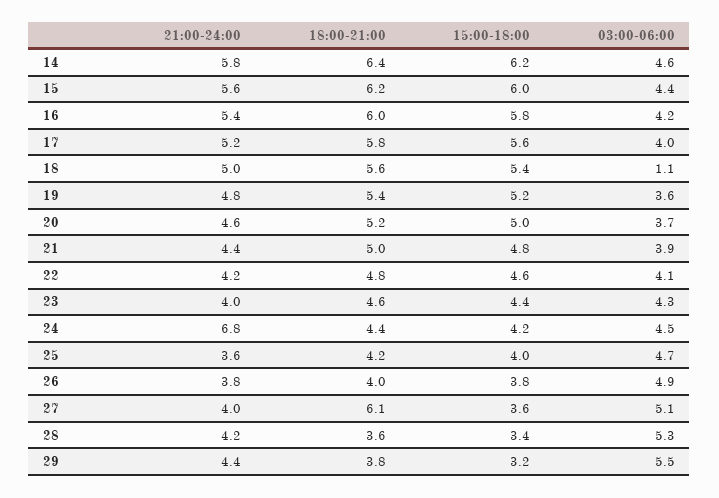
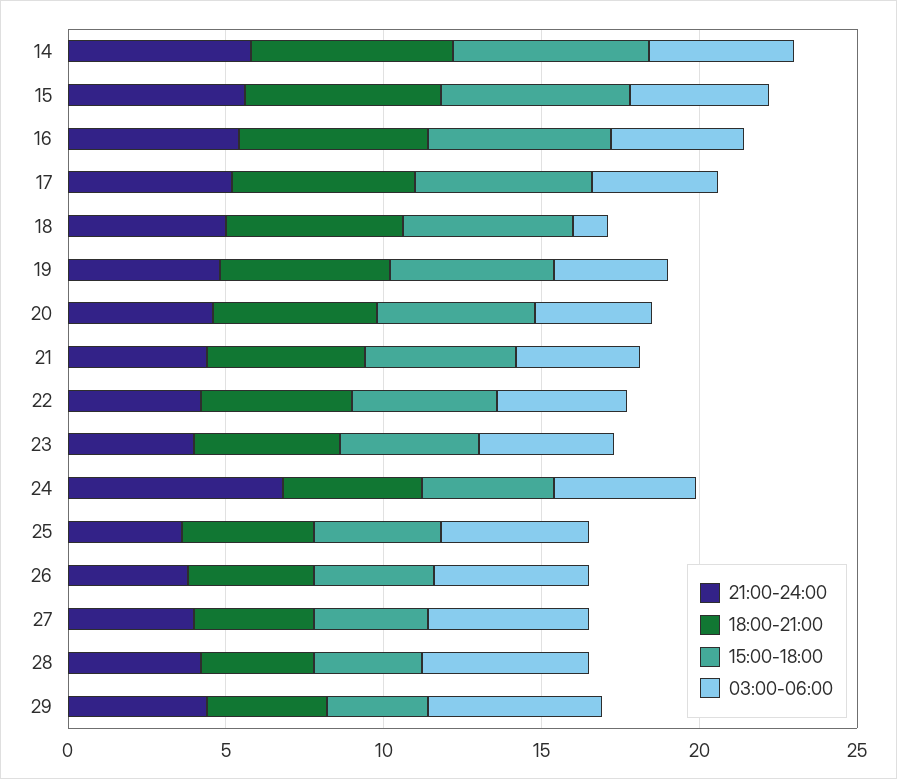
18:00-21:00, 27: 6.1 -> 4

